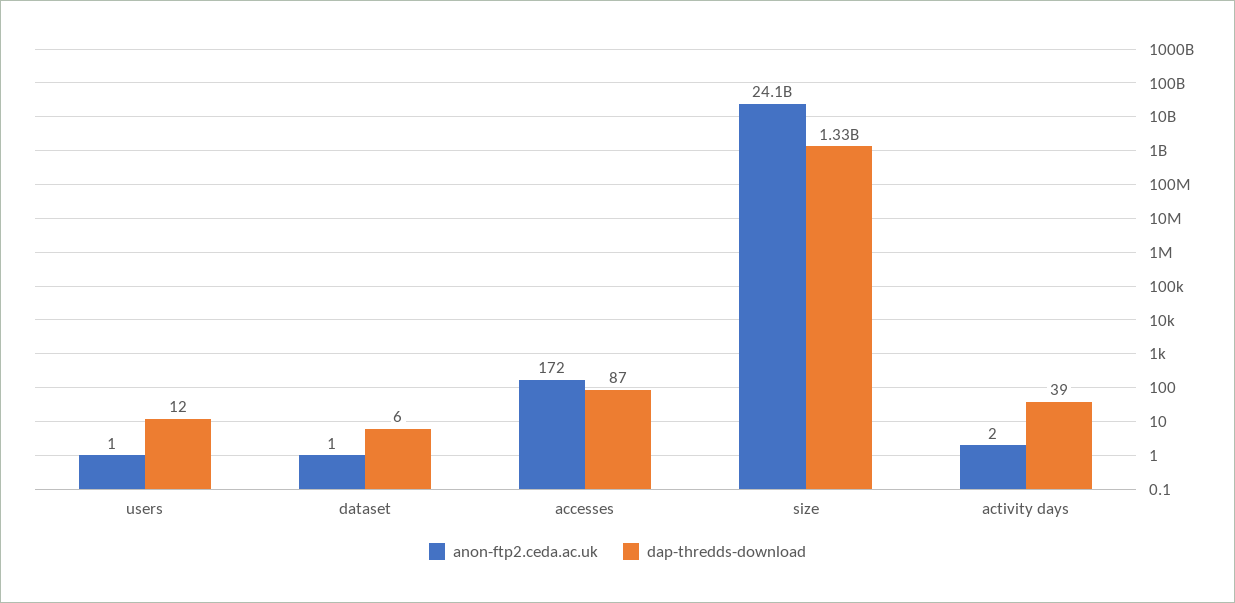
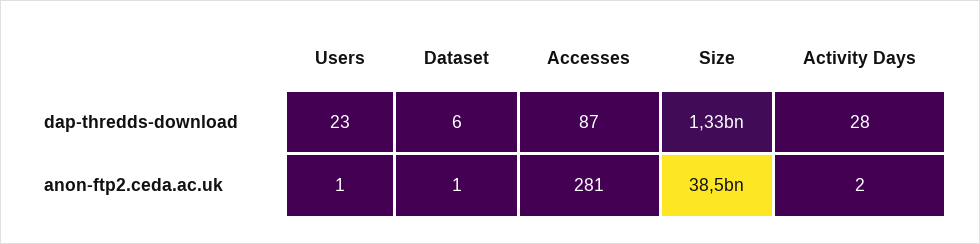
dap-thredds-download, users: 12 -> 23
anon-ftp2.ceda.ac.uk, accesses: 172 -> 281
anon-ftp2.ceda.ac.uk, size: 24100000000 -> 38500000000
dap-thredds-download, activity days: 39 -> 28

